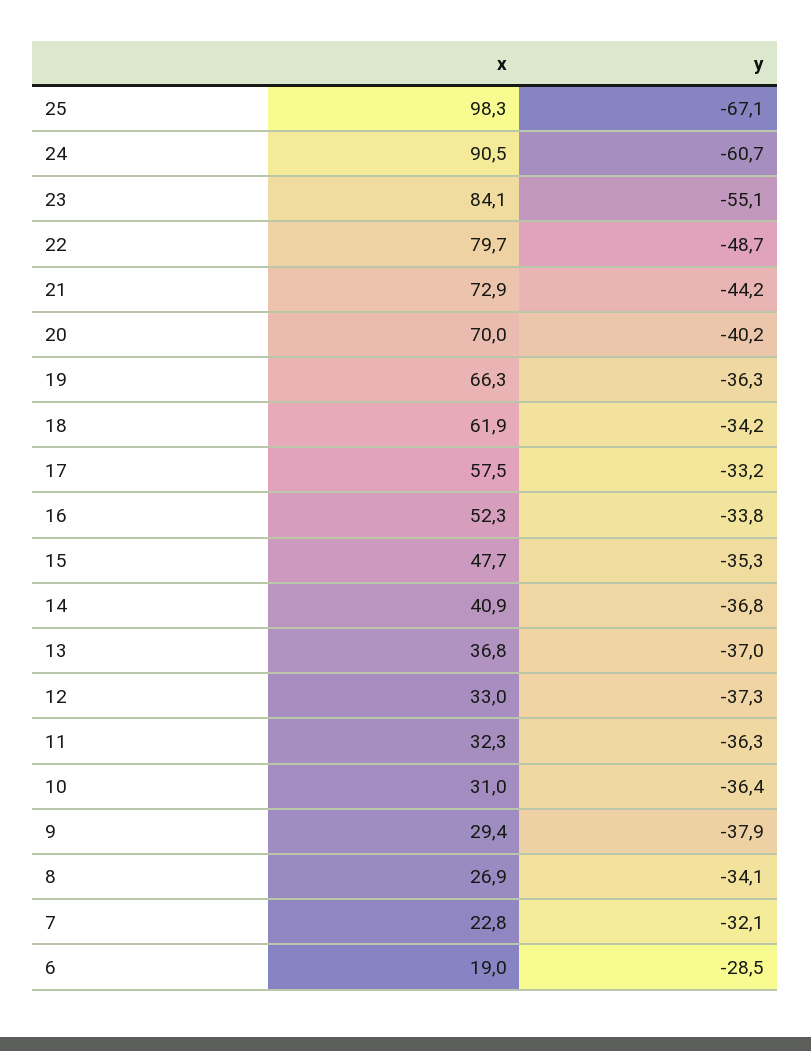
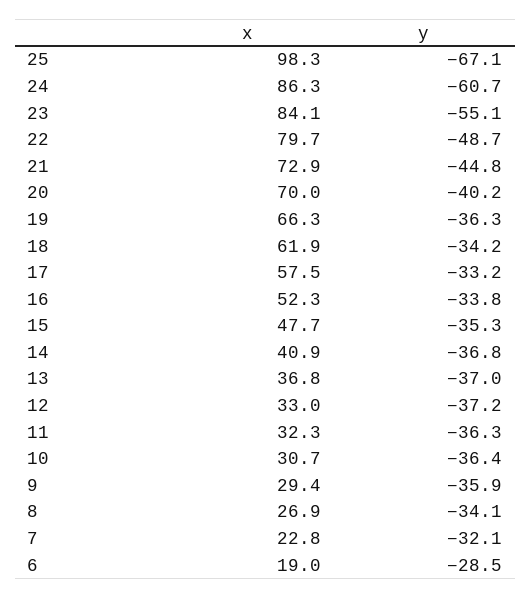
x, 24: 90.5 -> 86.3
y, 21: -44.2 -> -44.8
y, 12: -37.3 -> -37.2
x, 10: 31 -> 30.7
y, 9: -37.9 -> -35.9

